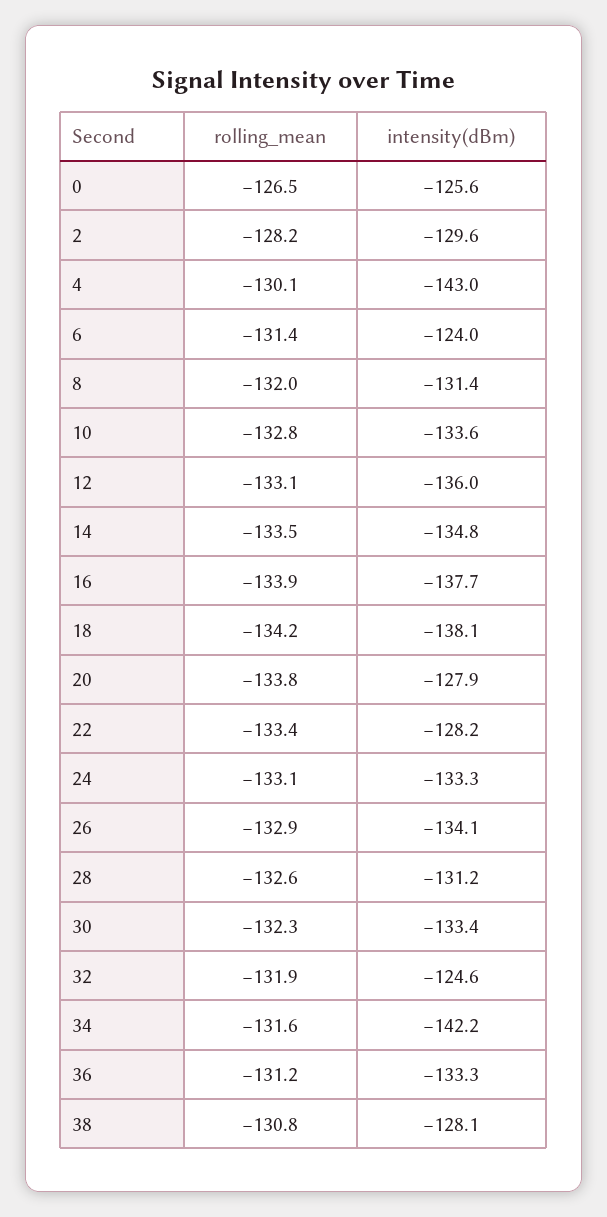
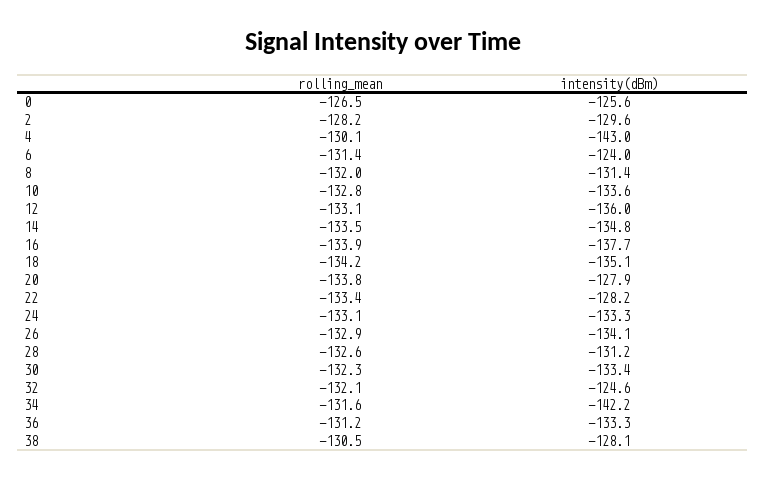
intensity(dBm), 18: -138.1 -> -135.1
rolling_mean, 32: -131.9 -> -132.1
rolling_mean, 38: -130.8 -> -130.5

